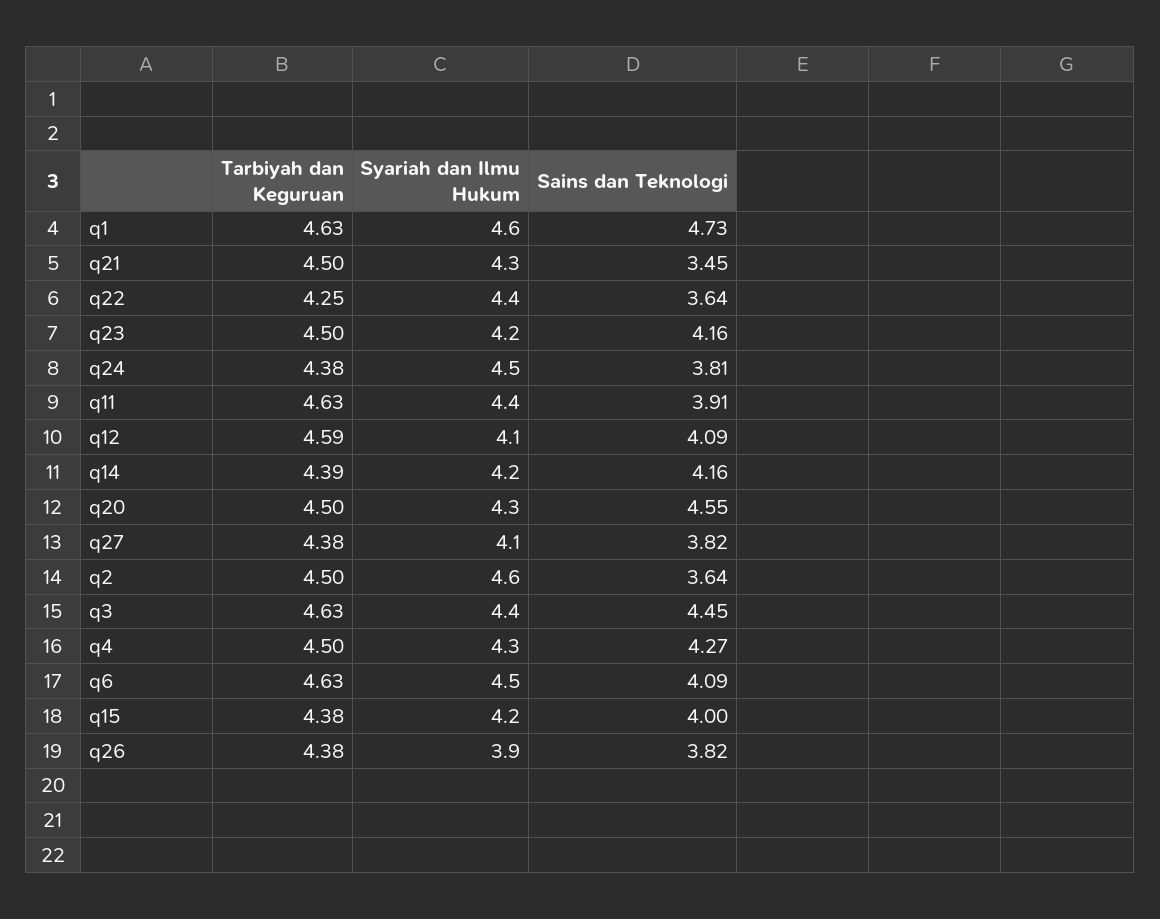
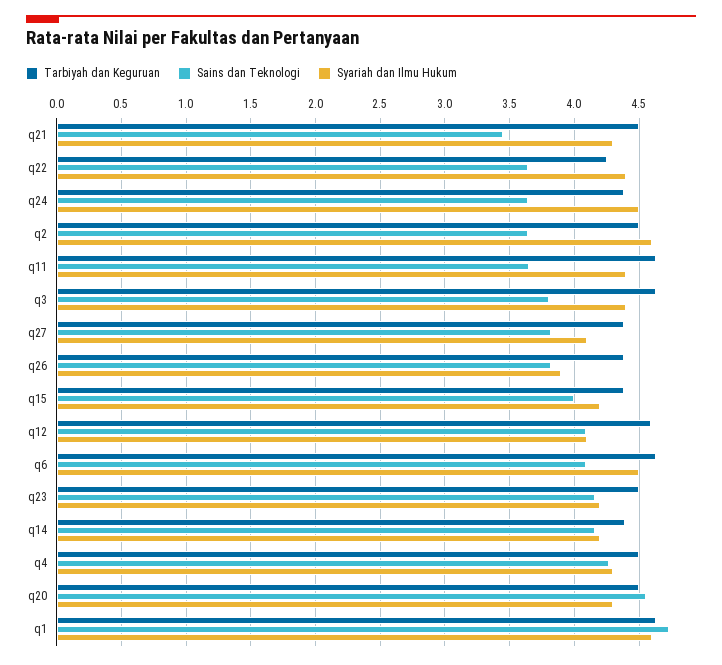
Sains dan Teknologi, q24: 3.81 -> 3.65
Sains dan Teknologi, q11: 3.91 -> 3.65
Sains dan Teknologi, q3: 4.45 -> 3.8

